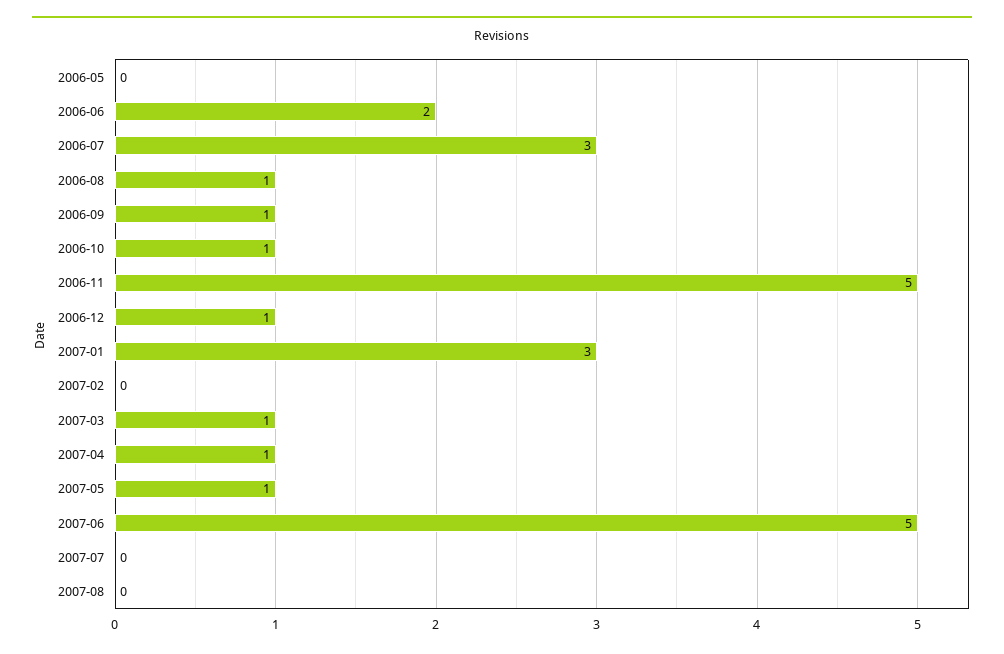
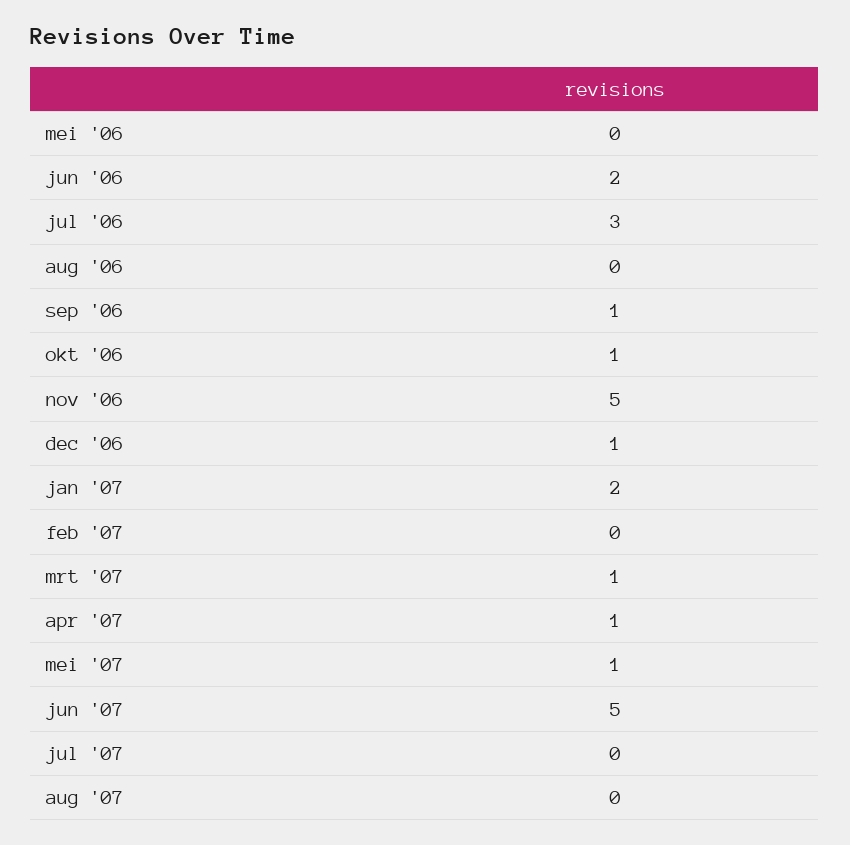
2006-08: 1 -> 0
2007-01: 3 -> 2

